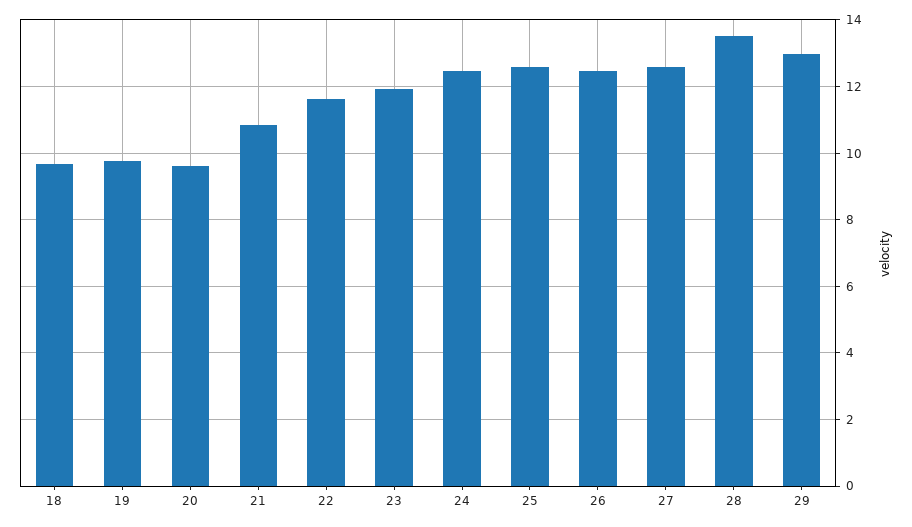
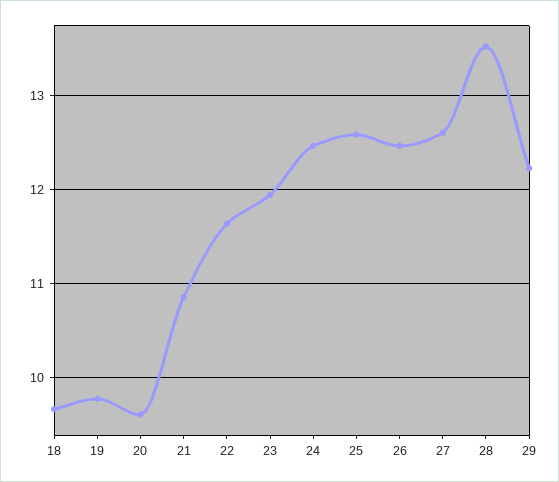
29: 13 -> 12.2

